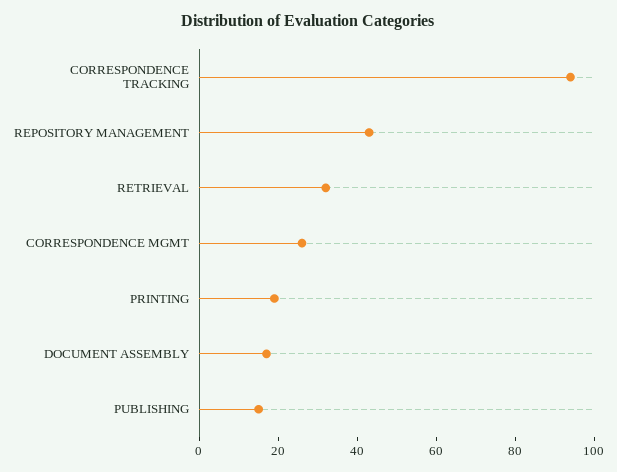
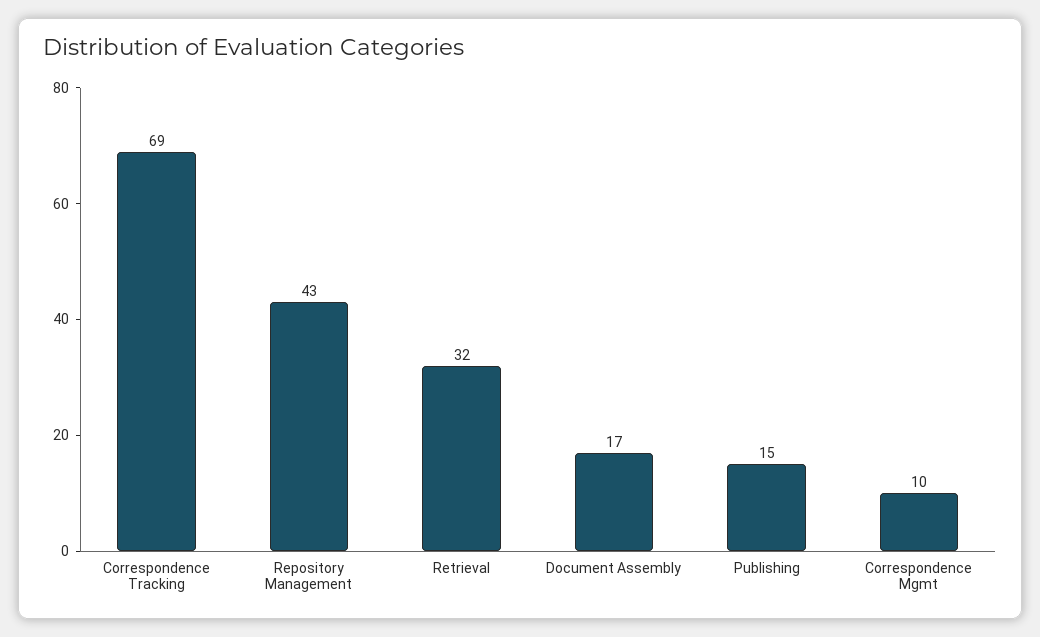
CORRESPONDENCE TRACKING: 95 -> 69
CORRESPONDENCE MGMT: 25 -> 10
PRINTING: 20 -> none

